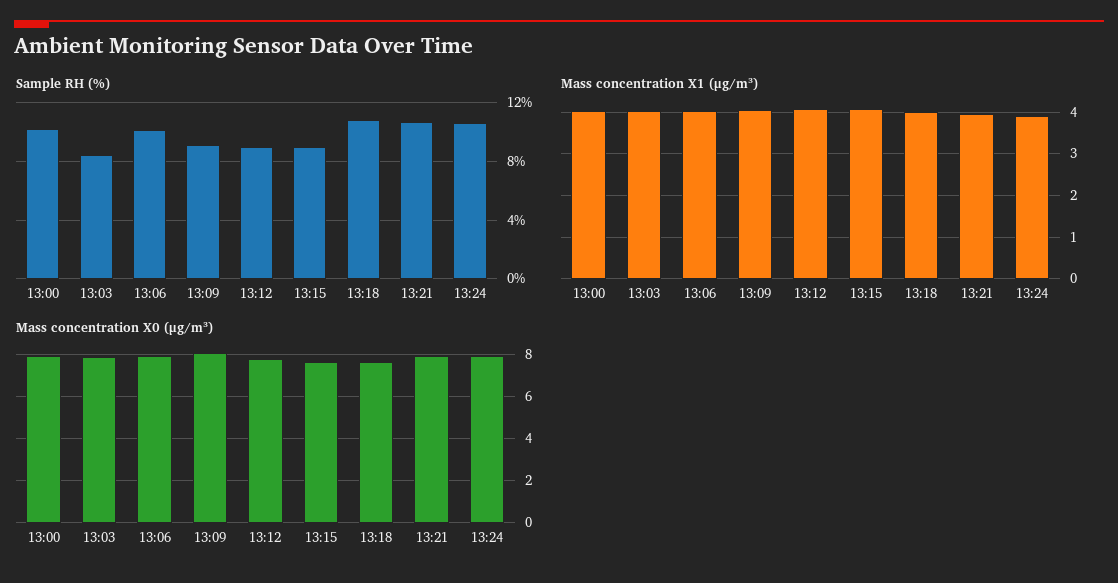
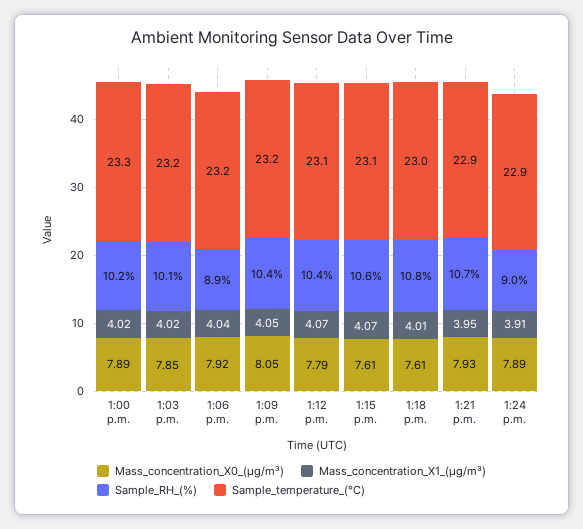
Sample RH (%), 13:03: 8.5 -> 10.1
Sample RH (%), 13:06: 10 -> 8.9
Sample RH (%), 13:09: 9 -> 10.4
Sample RH (%), 13:12: 9 -> 10.4
Sample RH (%), 13:15: 9 -> 10.6
Sample RH (%), 13:24: 10.5 -> 9
Sample_temperature_(°C), 13:00: none -> 23.3
Sample_temperature_(°C), 13:03: none -> 23.2
Sample_temperature_(°C), 13:06: none -> 23.2
Sample_temperature_(°C), 13:09: none -> 23.2
Sample_temperature_(°C), 13:12: none -> 23.1
Sample_temperature_(°C), 13:15: none -> 23.1
Sample_temperature_(°C), 13:18: none -> 23
Sample_temperature_(°C), 13:21: none -> 22.9
Sample_temperature_(°C), 13:24: none -> 22.9

